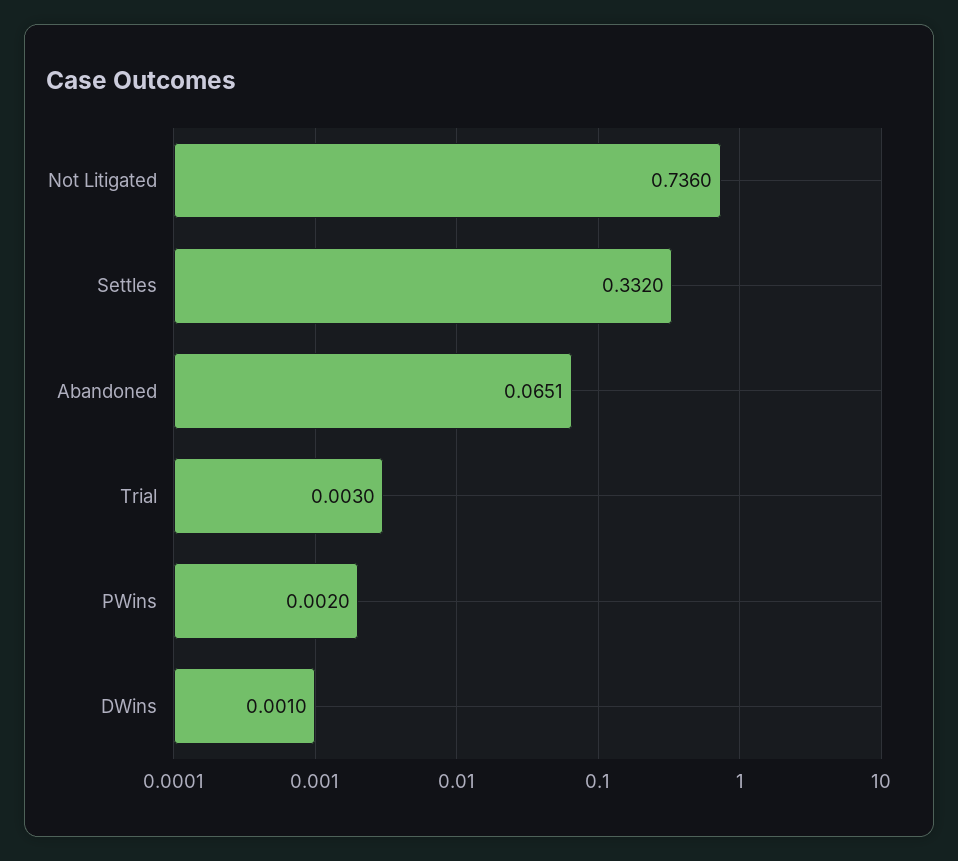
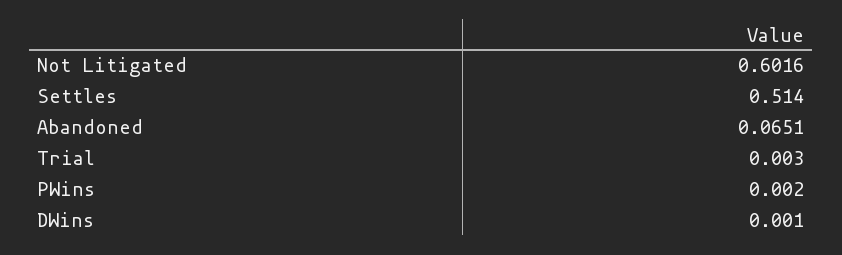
Not Litigated: 0.736 -> 0.6016
Settles: 0.332 -> 0.514

